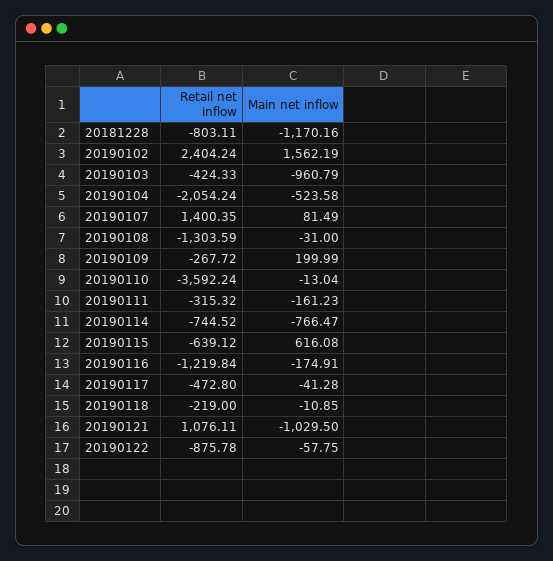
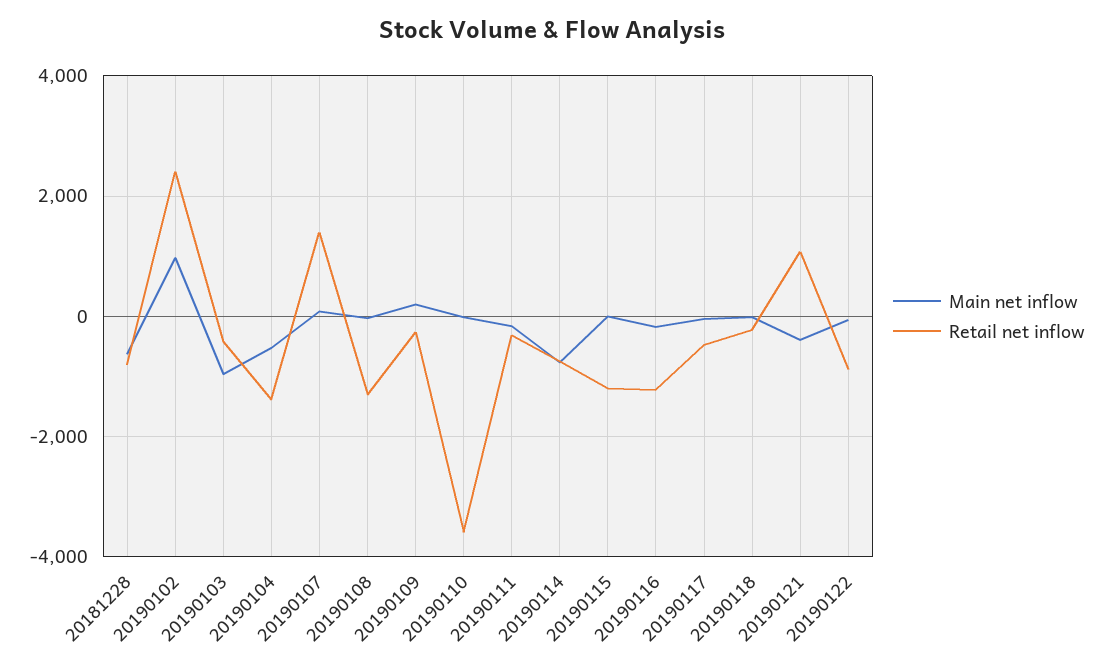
Main net inflow, 20181228: -1170.16 -> -600
Main net inflow, 20190102: 1562.19 -> 1000
Retail net inflow, 20190104: -2054.24 -> -1400
Retail net inflow, 20190115: -639.12 -> -1200
Main net inflow, 20190115: 616.08 -> 0
Main net inflow, 20190121: -1029.5 -> -400

